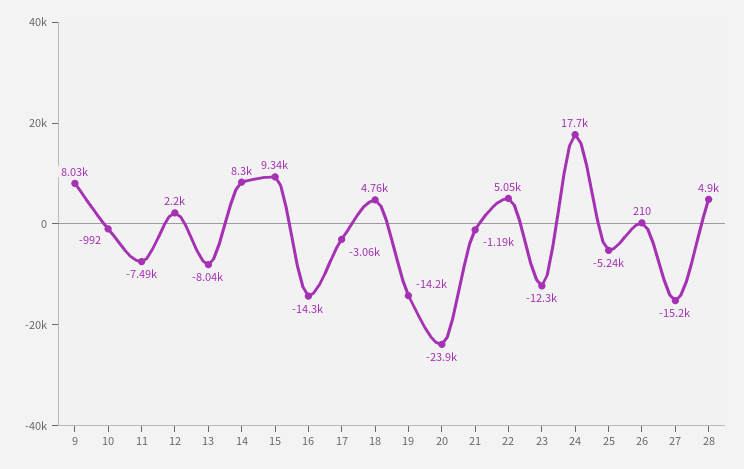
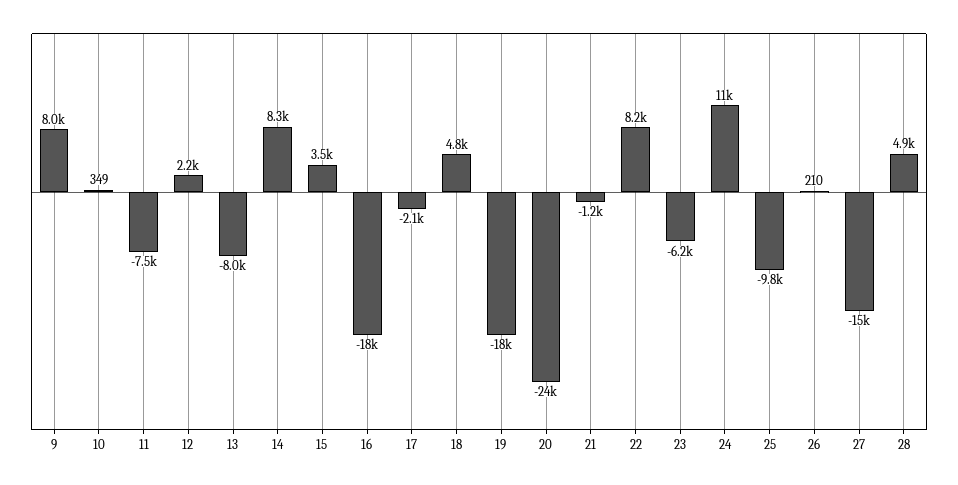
10: -992 -> 349
15: 9340 -> 3500
16: -14300 -> -18000
17: -3060 -> -2100
19: -14200 -> -18000
22: 5050 -> 8200
23: -12300 -> -6200
24: 17700 -> 11000
25: -5240 -> -9800

